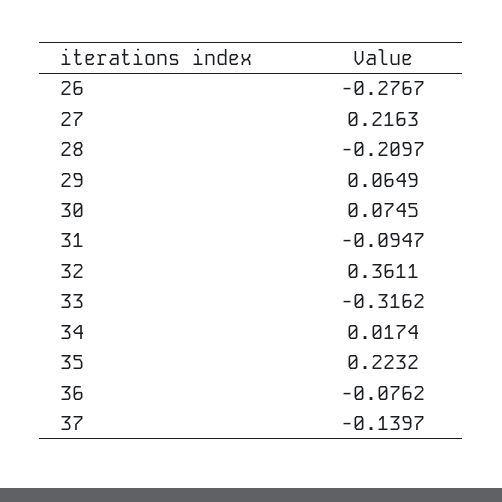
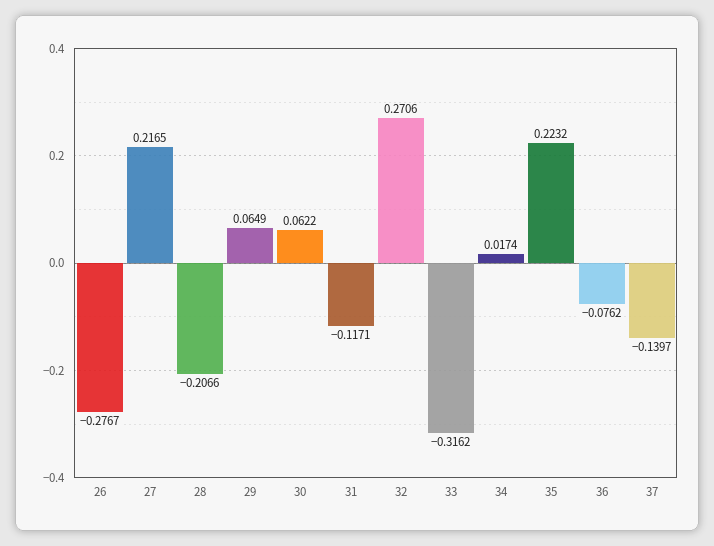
27: 0.2163 -> 0.2165
28: -0.2097 -> -0.2066
30: 0.0745 -> 0.0622
31: -0.0947 -> -0.1171
32: 0.3611 -> 0.2706

